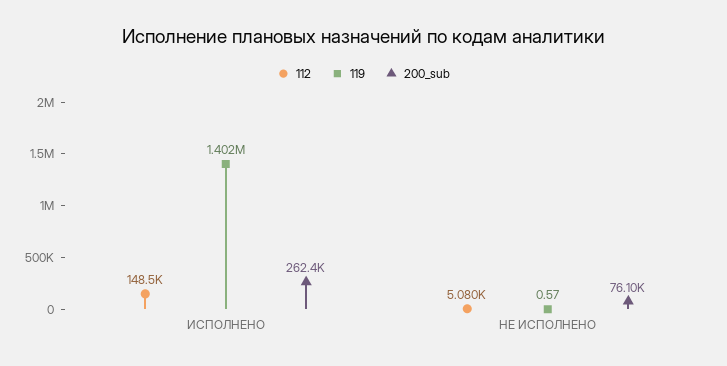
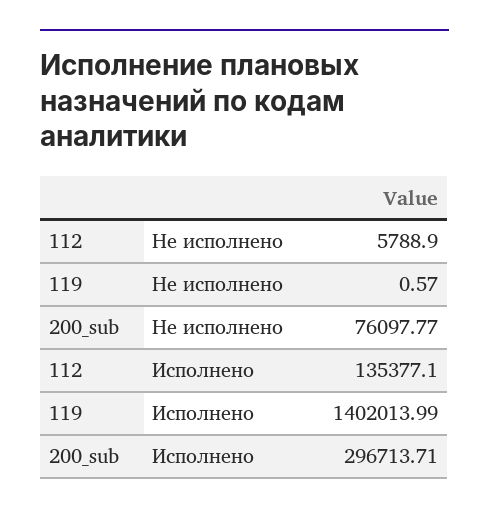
112, ИСПОЛНЕНО: 148500 -> 135377.1
200_sub, ИСПОЛНЕНО: 262400 -> 296713.71
112, НЕ ИСПОЛНЕНО: 5080 -> 5788.9

